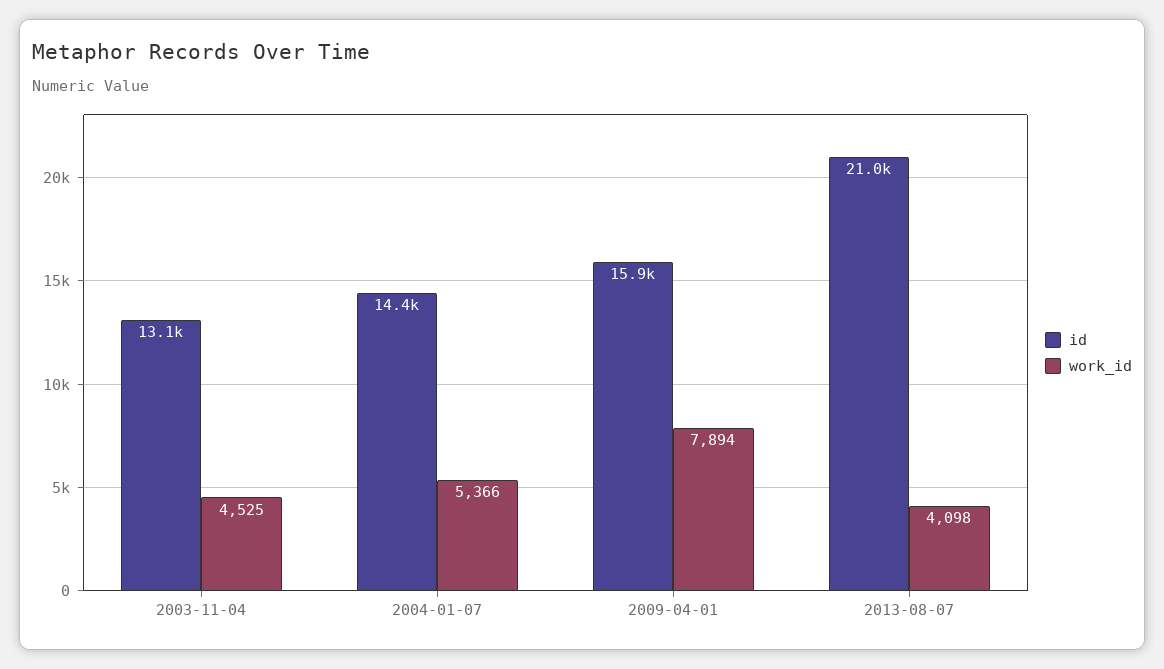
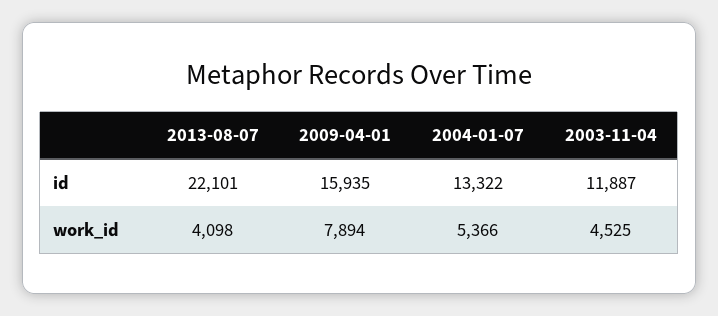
id, 2003-11-04: 13100 -> 11887
id, 2004-01-07: 14400 -> 13322
id, 2013-08-07: 21000 -> 22101

